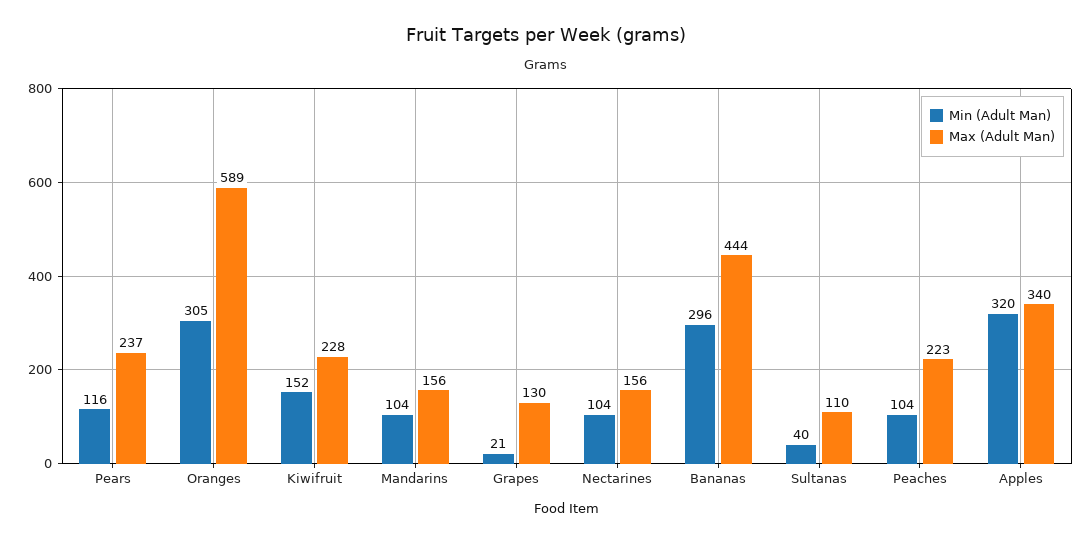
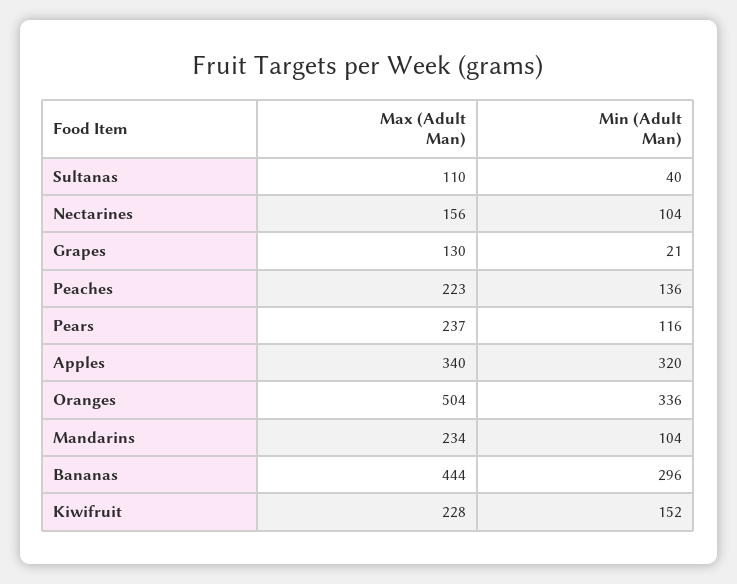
Min (Adult Man), Oranges: 305 -> 336
Max (Adult Man), Oranges: 589 -> 504
Max (Adult Man), Mandarins: 156 -> 234
Min (Adult Man), Peaches: 104 -> 136

